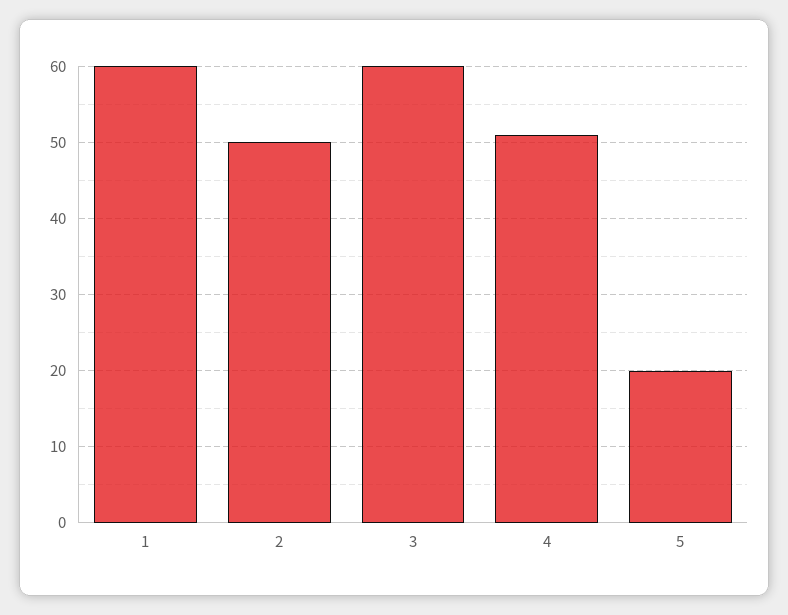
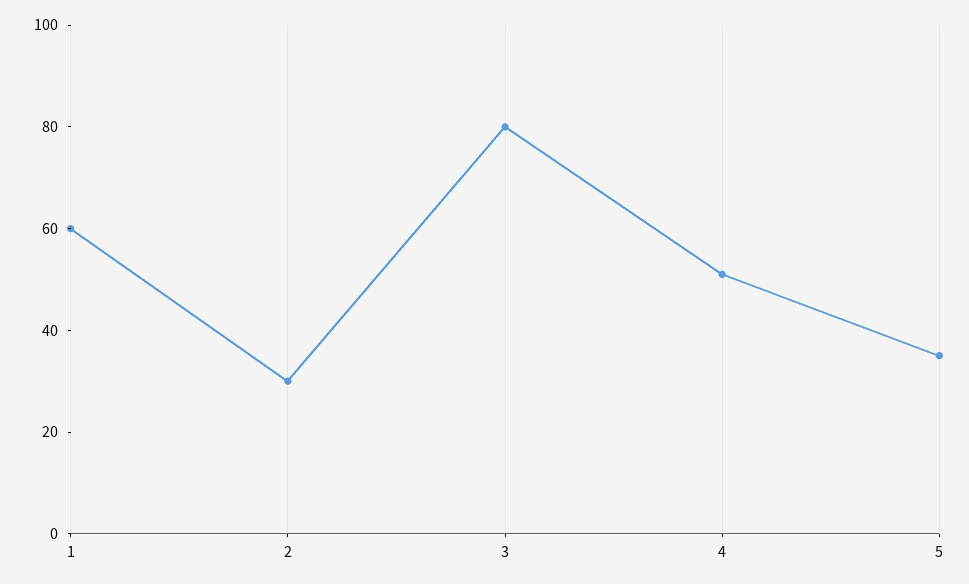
2: 50 -> 30
3: 60 -> 80
5: 20 -> 35

